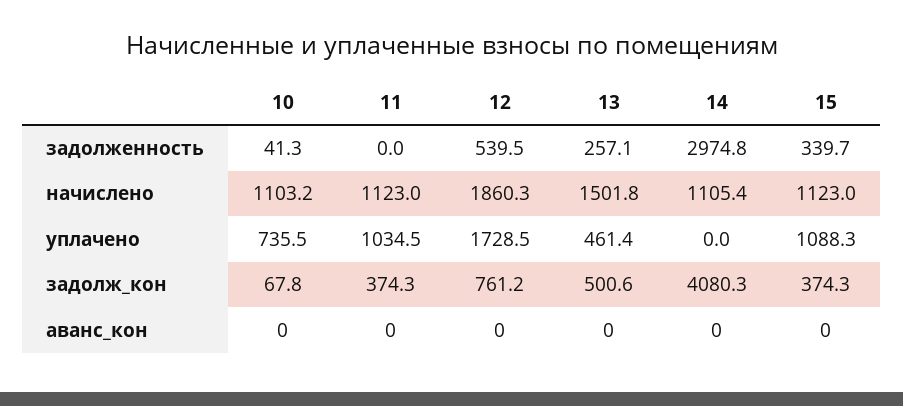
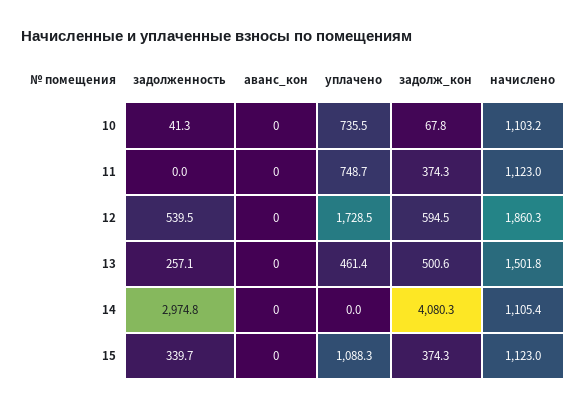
11, уплачено: 1034.5 -> 748.7
12, задолж_кон: 761.2 -> 594.5

